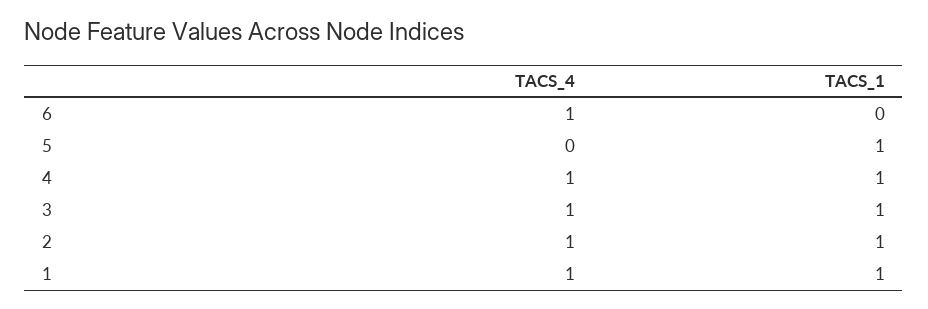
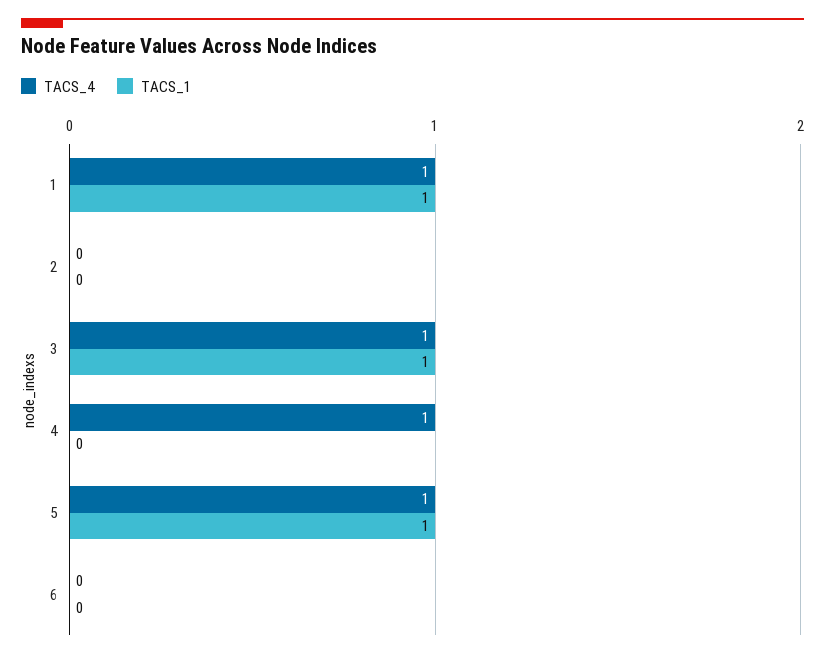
TACS_4, 6: 1 -> 0
TACS_4, 5: 0 -> 1
TACS_1, 4: 1 -> 0
TACS_4, 2: 1 -> 0
TACS_1, 2: 1 -> 0

